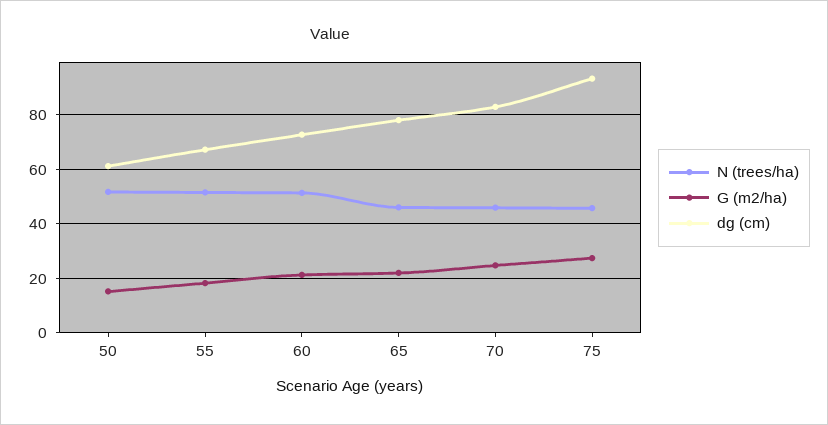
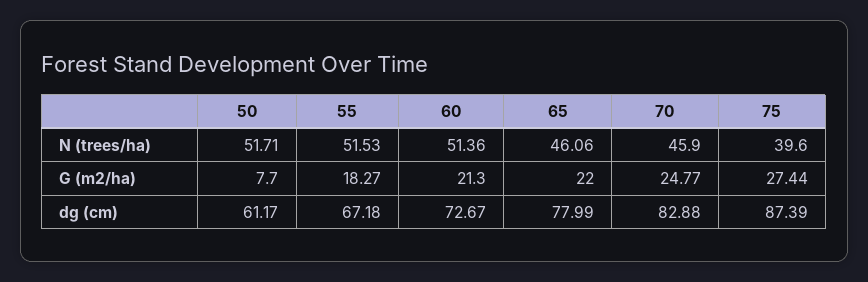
G (m2/ha), 50: 15 -> 7.7
N (trees/ha), 75: 45 -> 39.6
dg (cm), 75: 92.5 -> 87.39

